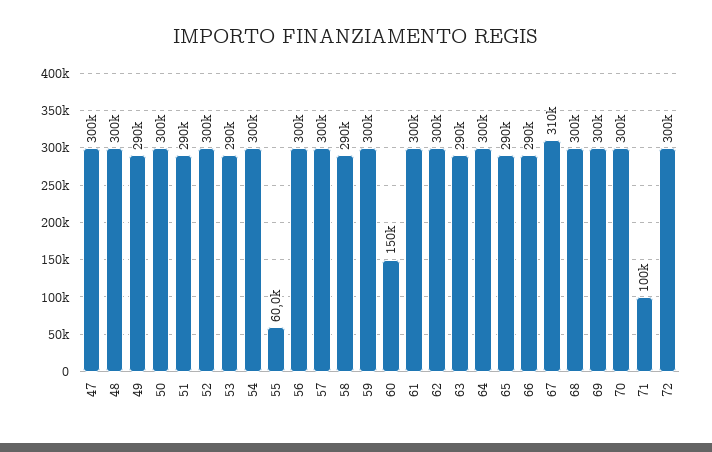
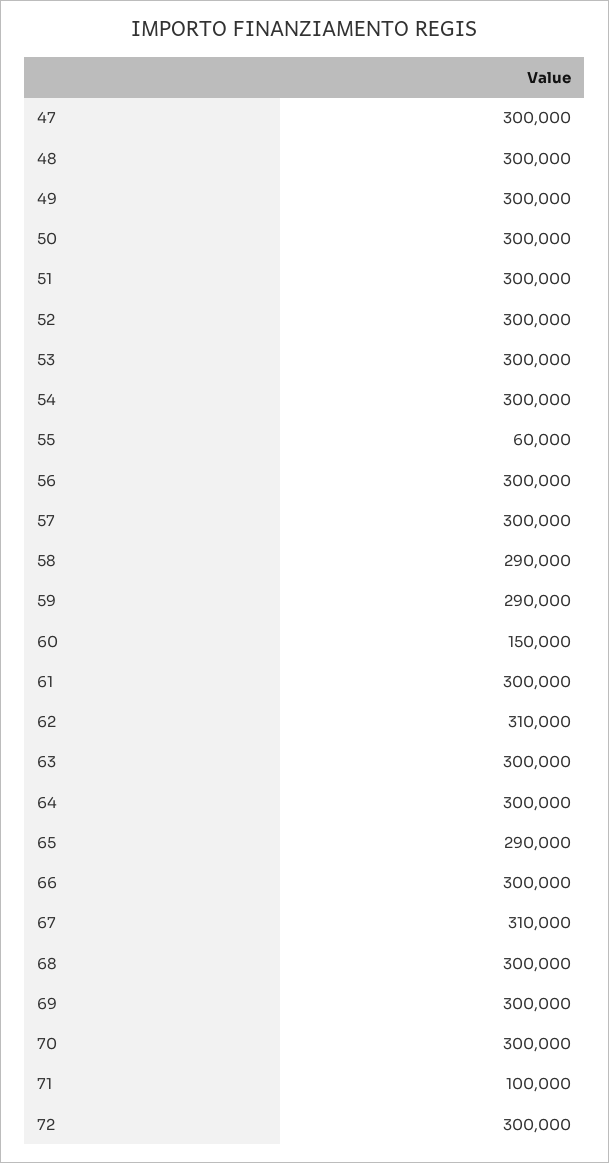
49: 290000 -> 300000
51: 290000 -> 300000
53: 290000 -> 300000
59: 300000 -> 290000
62: 300000 -> 310000
63: 290000 -> 300000
66: 290000 -> 300000

